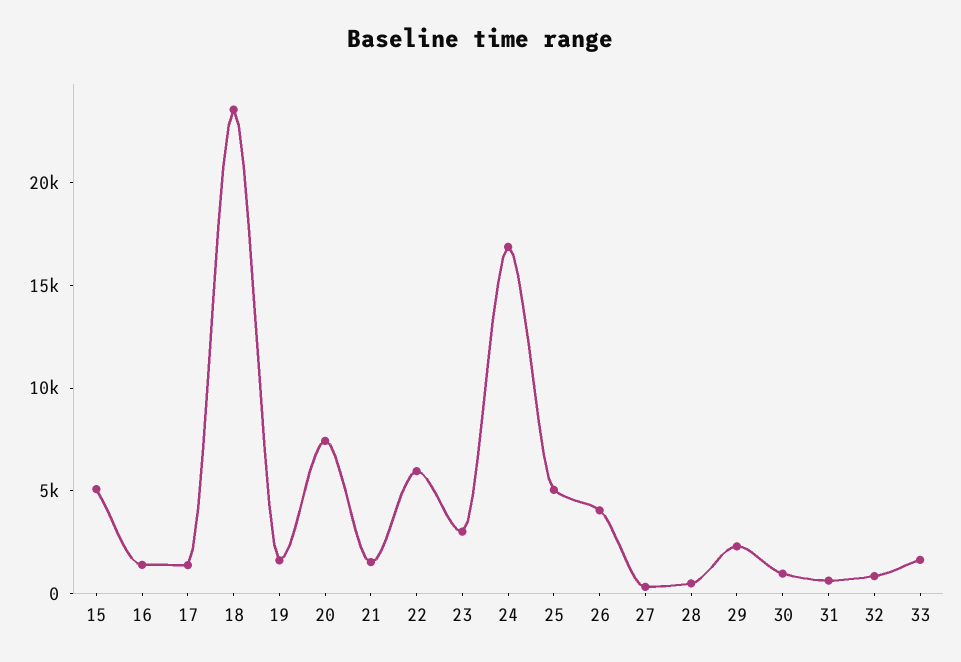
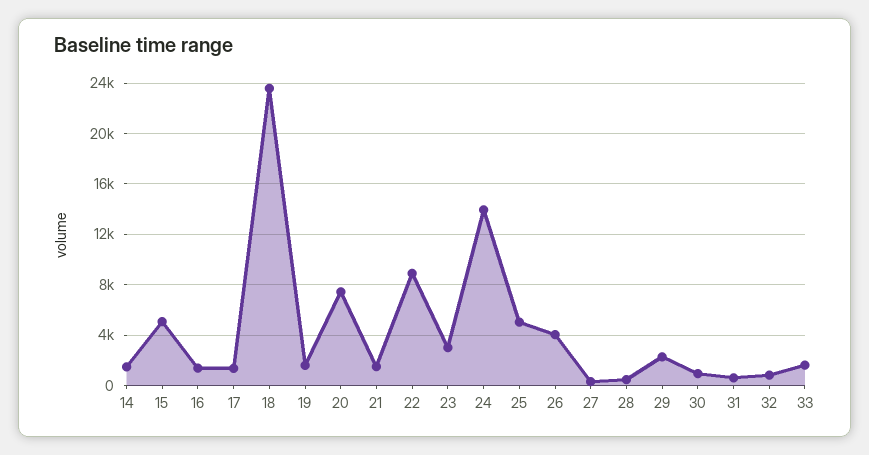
22: 6000 -> 9000
24: 17000 -> 14000
14: none -> 1500

